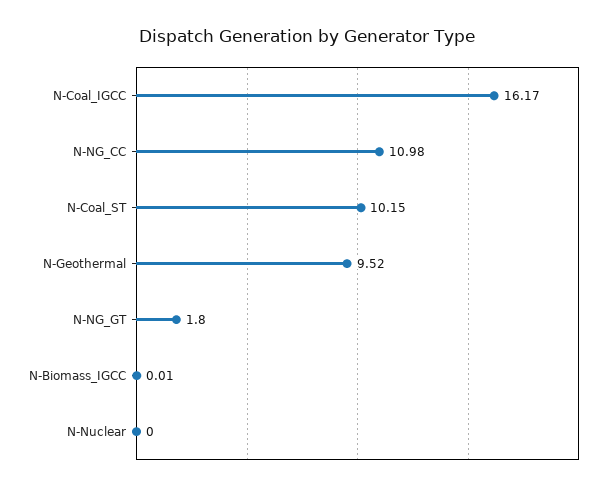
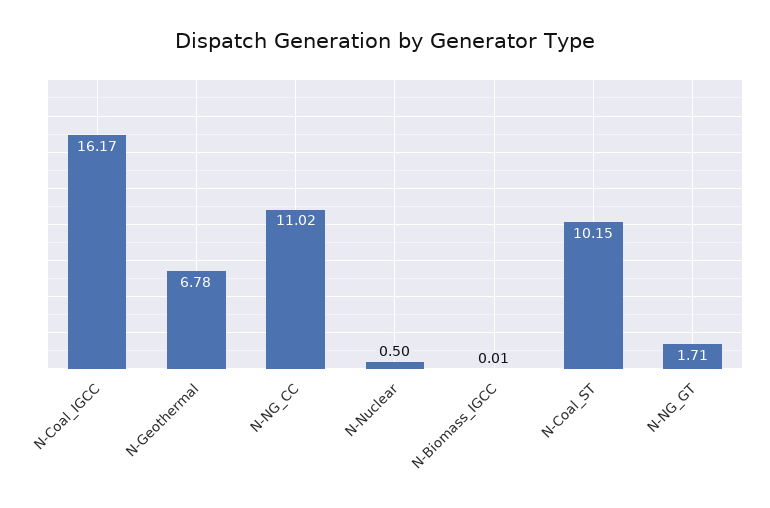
N-NG_CC: 10.98 -> 11.02
N-Geothermal: 9.52 -> 6.78
N-NG_GT: 1.8 -> 1.71
N-Nuclear: 0 -> 0.5

